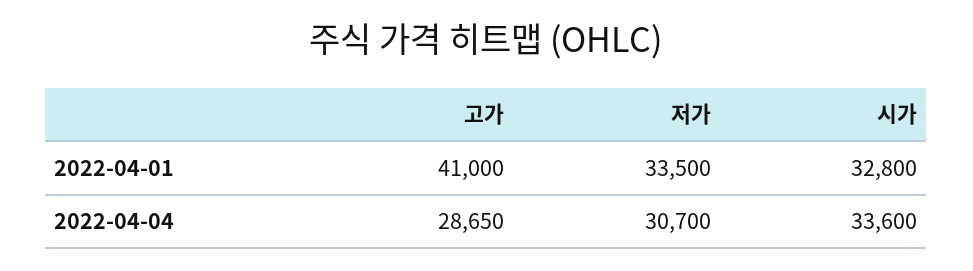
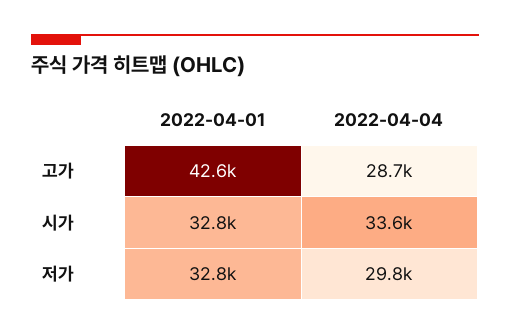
고가, 2022-04-01: 41000 -> 42600
저가, 2022-04-01: 33500 -> 32800
저가, 2022-04-04: 30700 -> 29800

